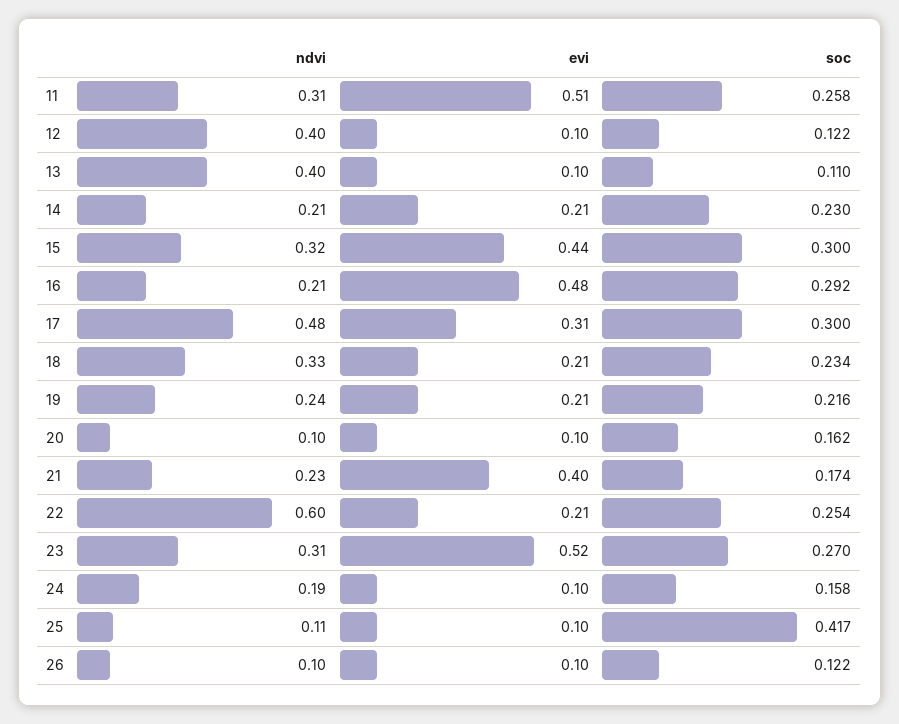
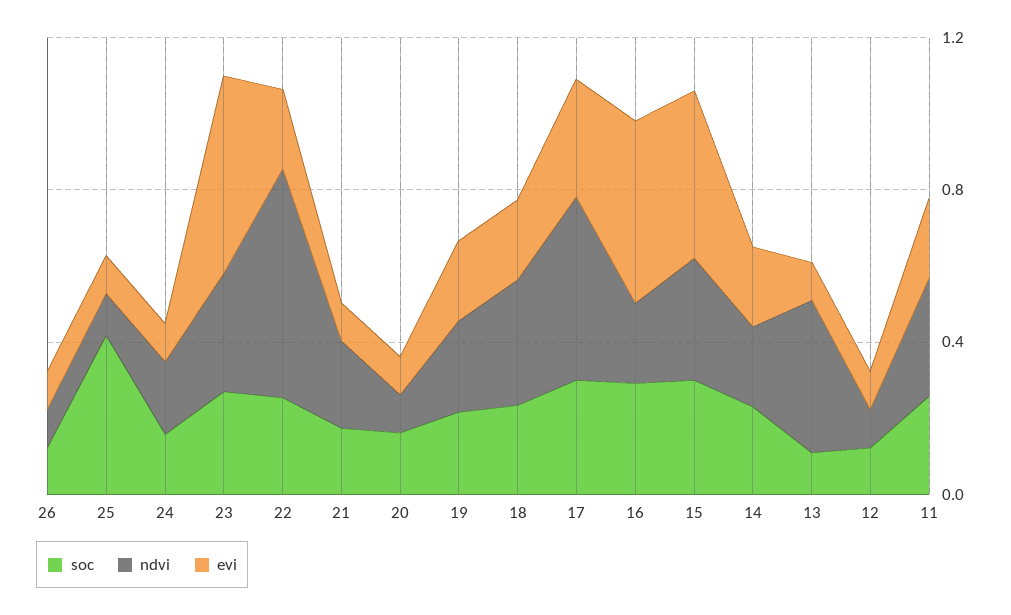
evi, 11: 0.51 -> 0.2
ndvi, 12: 0.4 -> 0.1
evi, 21: 0.4 -> 0.1

